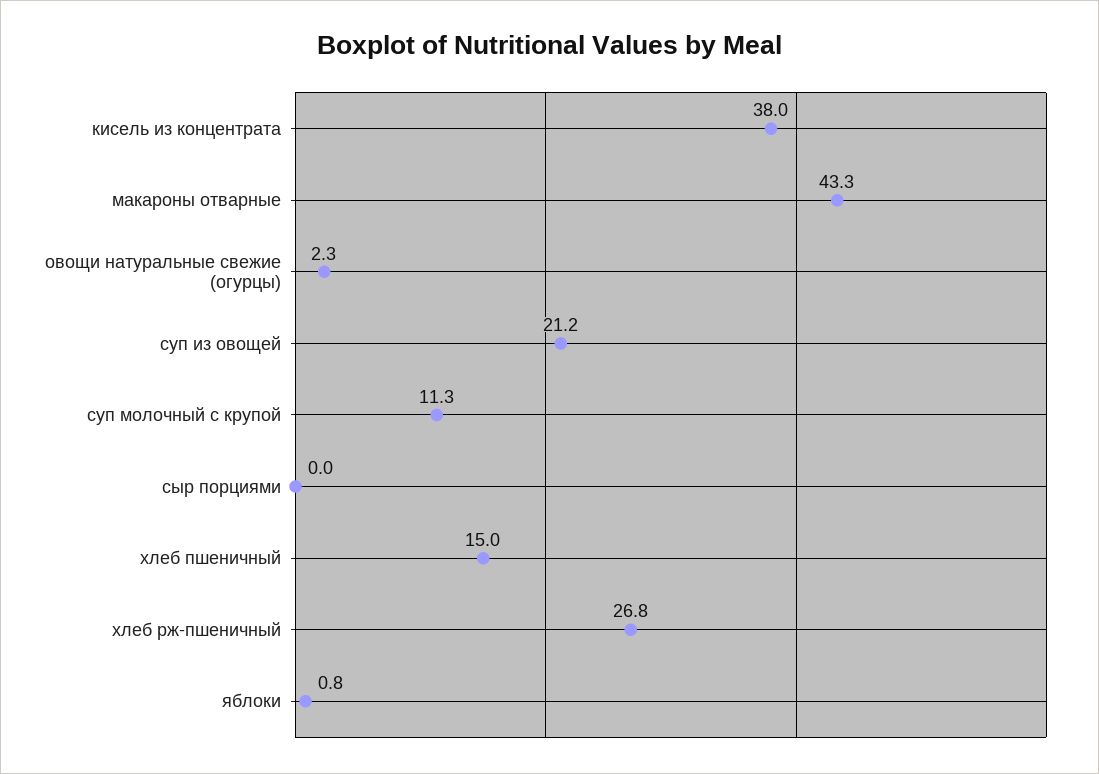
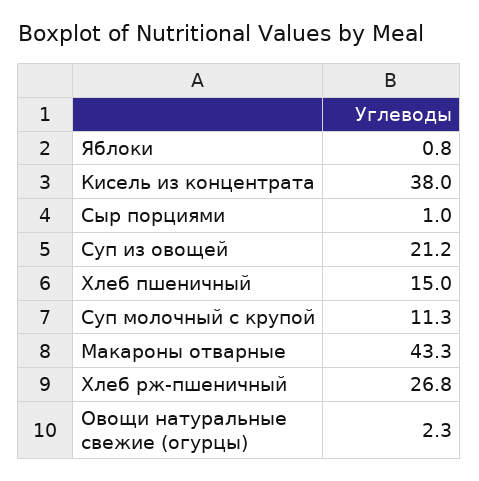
сыр порциями: 0 -> 1

